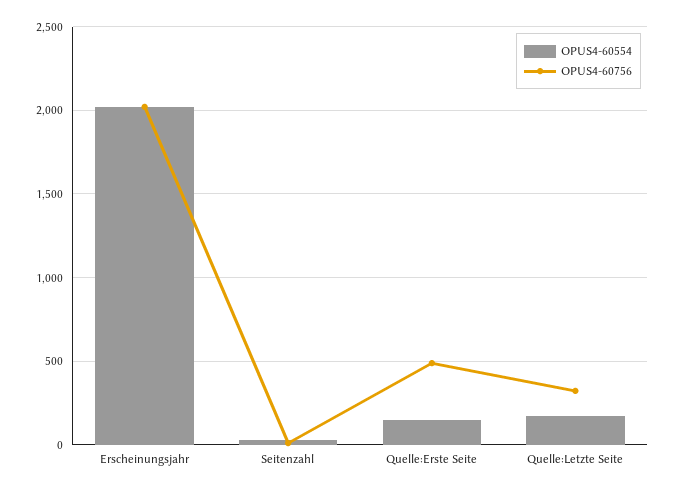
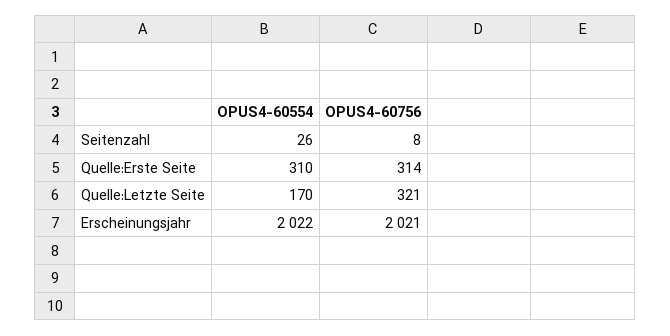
OPUS4-60554, Quelle:Erste Seite: 150 -> 310
OPUS4-60756, Quelle:Erste Seite: 500 -> 314

